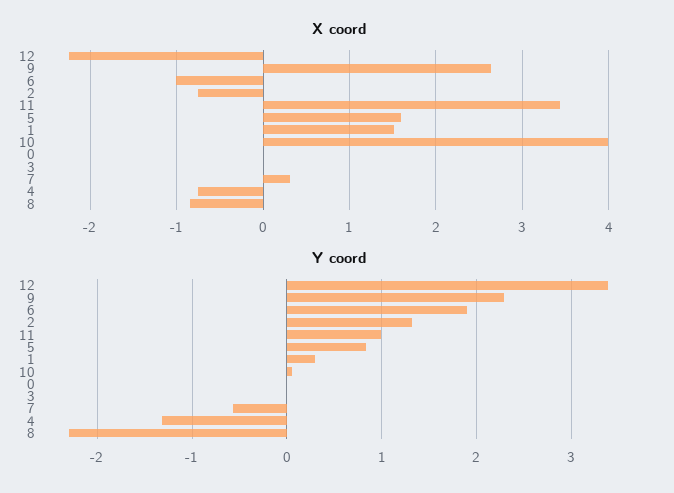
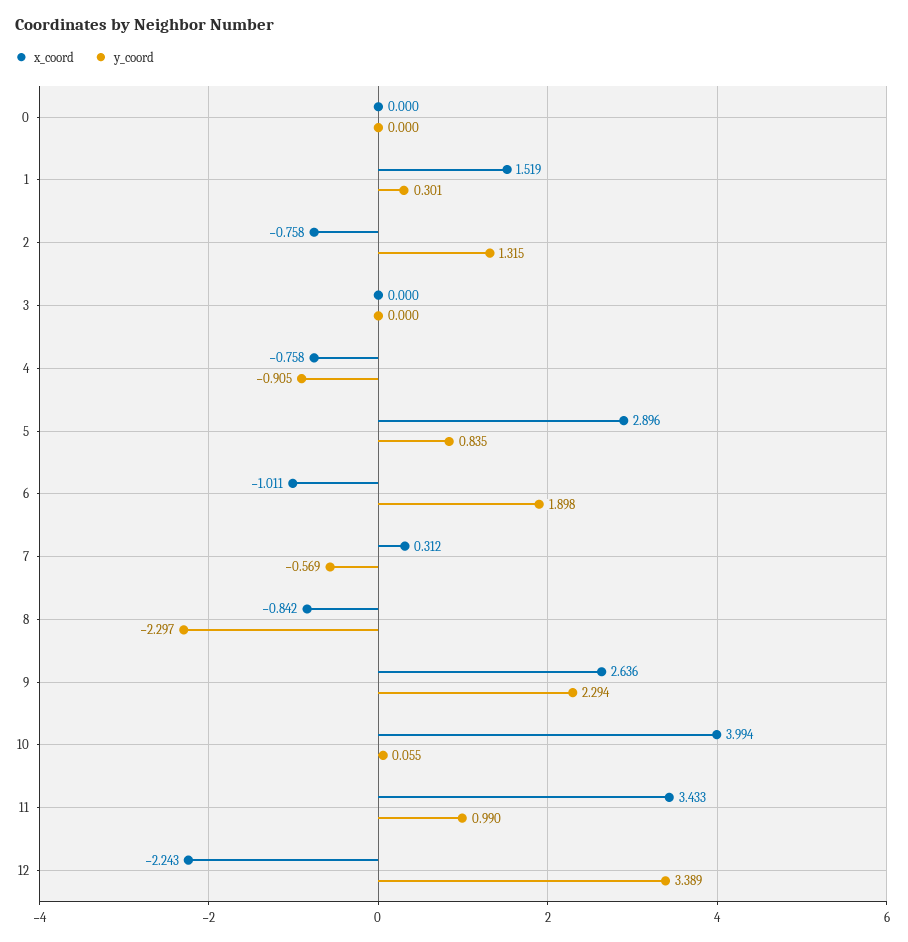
X coord, 5: 1.6 -> 2.896
Y coord, 4: -1.3 -> -0.905

